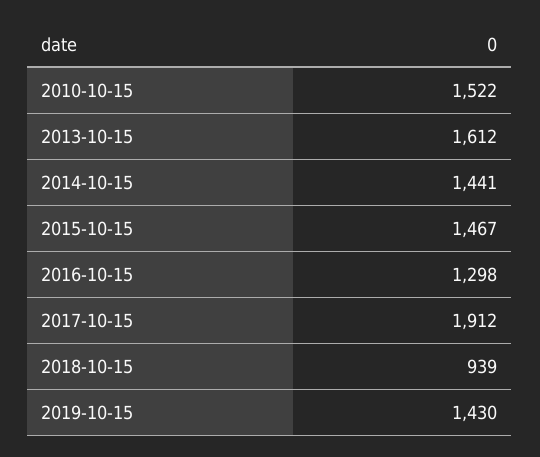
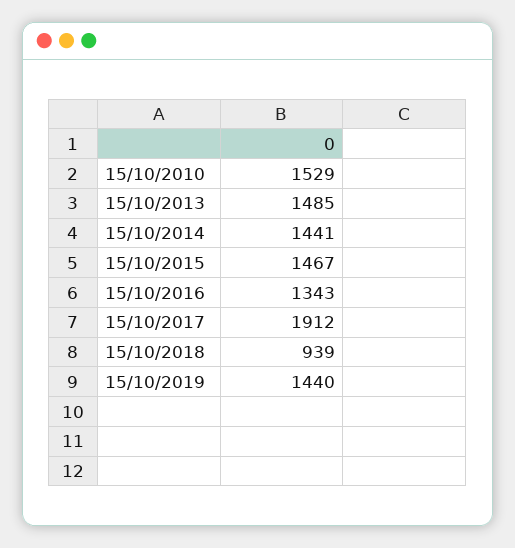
2010-10-15: 1522 -> 1529
2013-10-15: 1612 -> 1485
2016-10-15: 1298 -> 1343
2019-10-15: 1430 -> 1440

